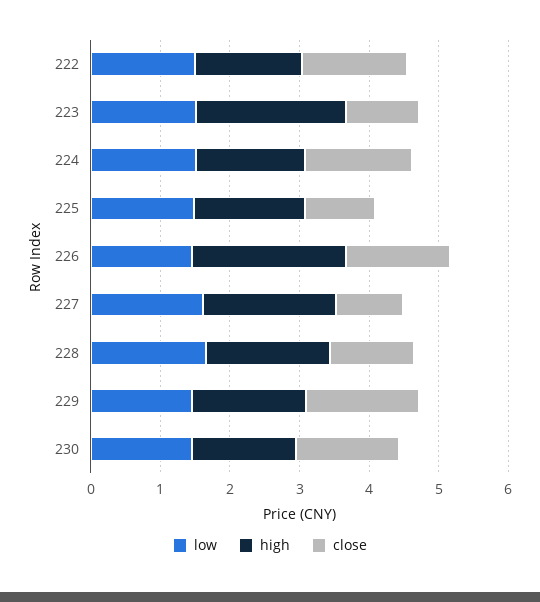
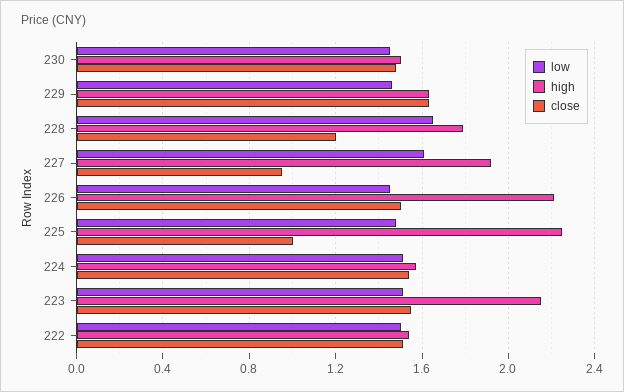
close, 223: 1 -> 1.55
high, 225: 1.6 -> 2.25

